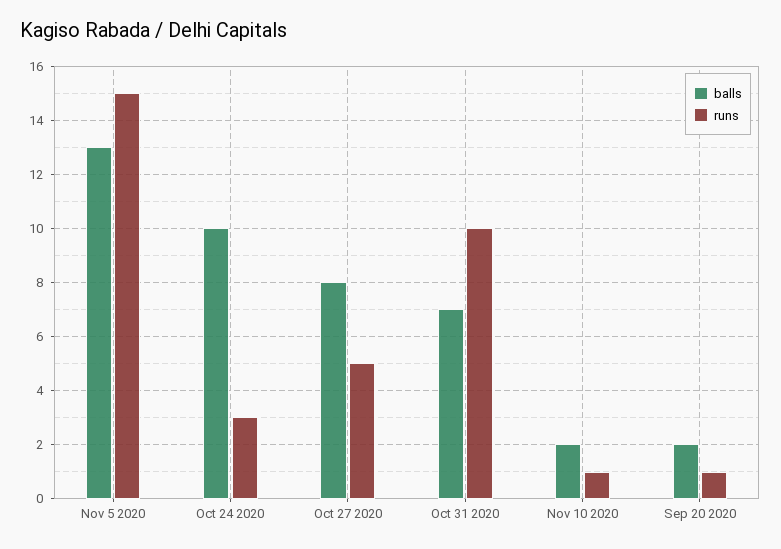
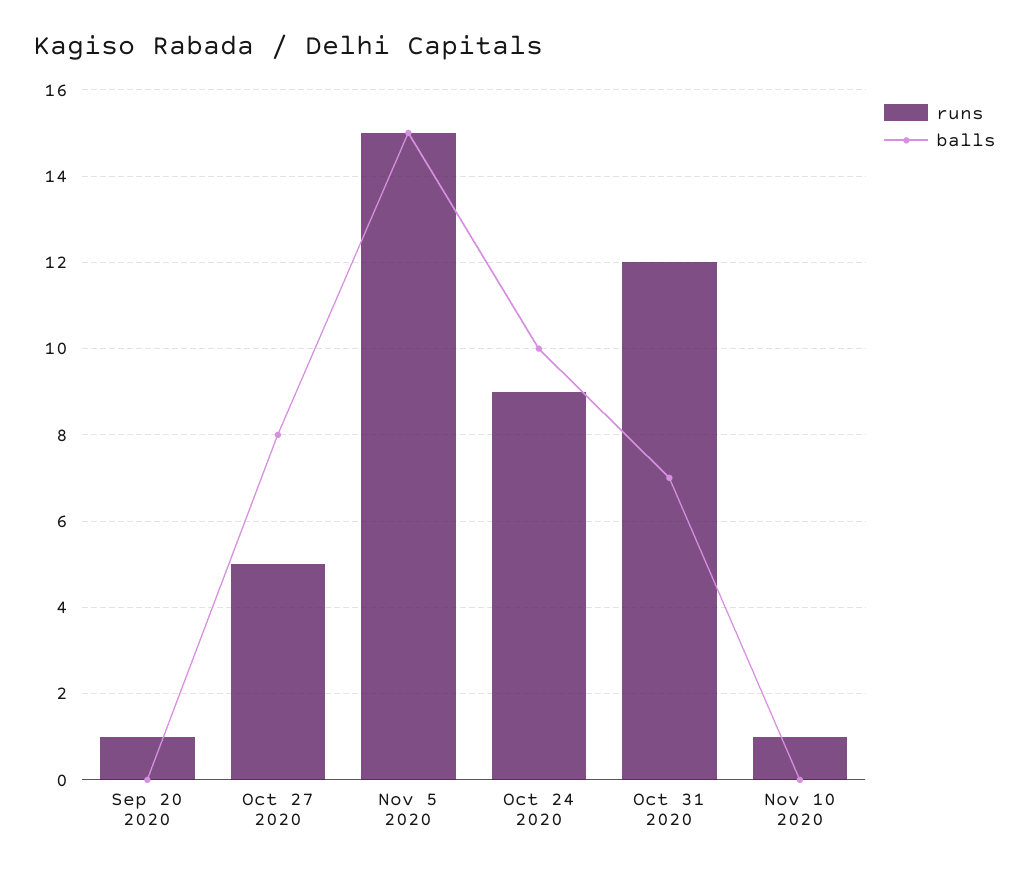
balls, Nov 5 2020: 13 -> 15
runs, Oct 24 2020: 3 -> 9
runs, Oct 31 2020: 10 -> 12
balls, Nov 10 2020: 2 -> 0
balls, Sep 20 2020: 2 -> 0

